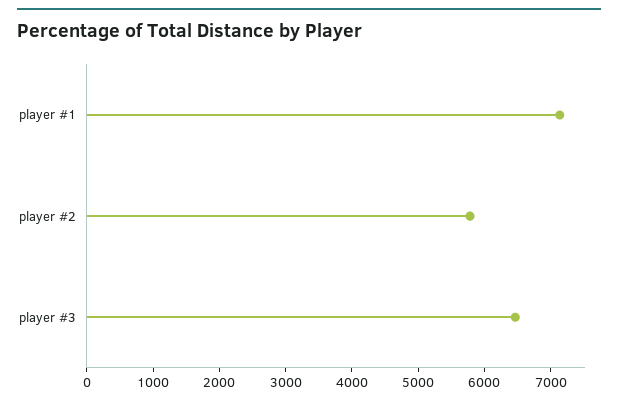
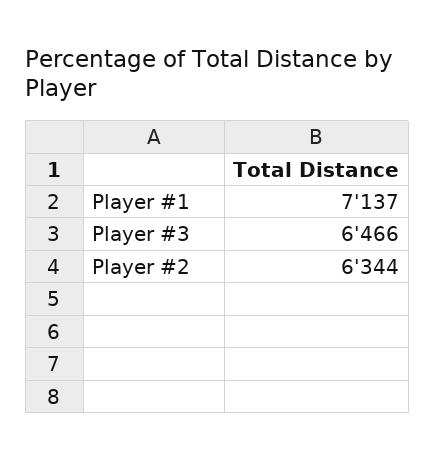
player #2: 5800 -> 6344

